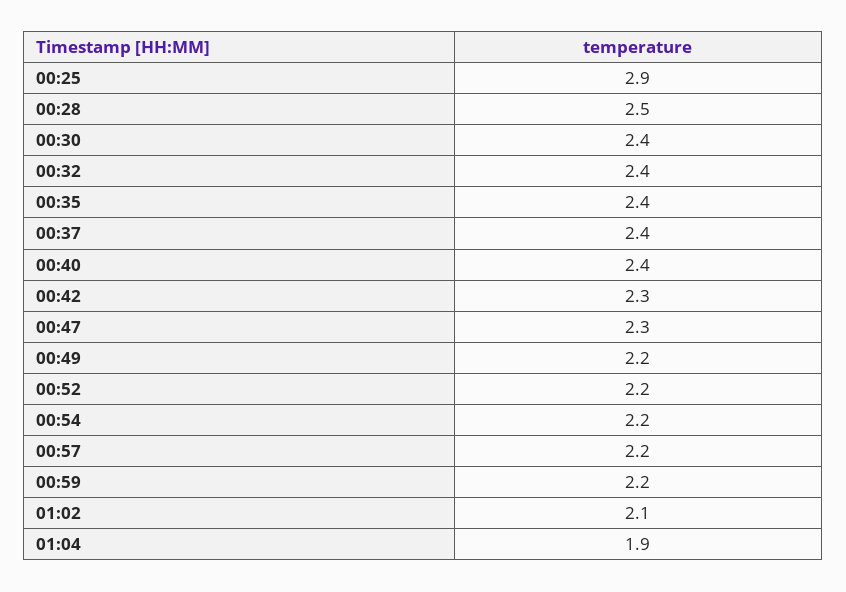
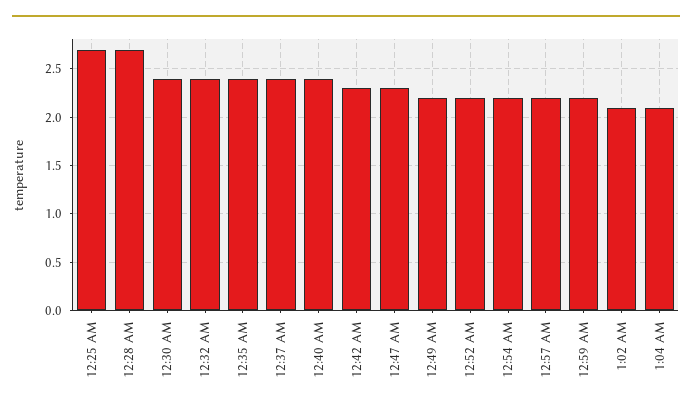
00:25: 2.9 -> 2.7
00:28: 2.5 -> 2.7
01:04: 1.9 -> 2.1

